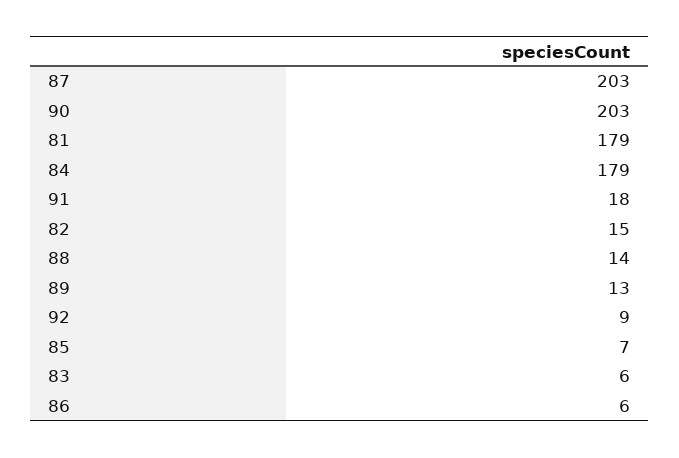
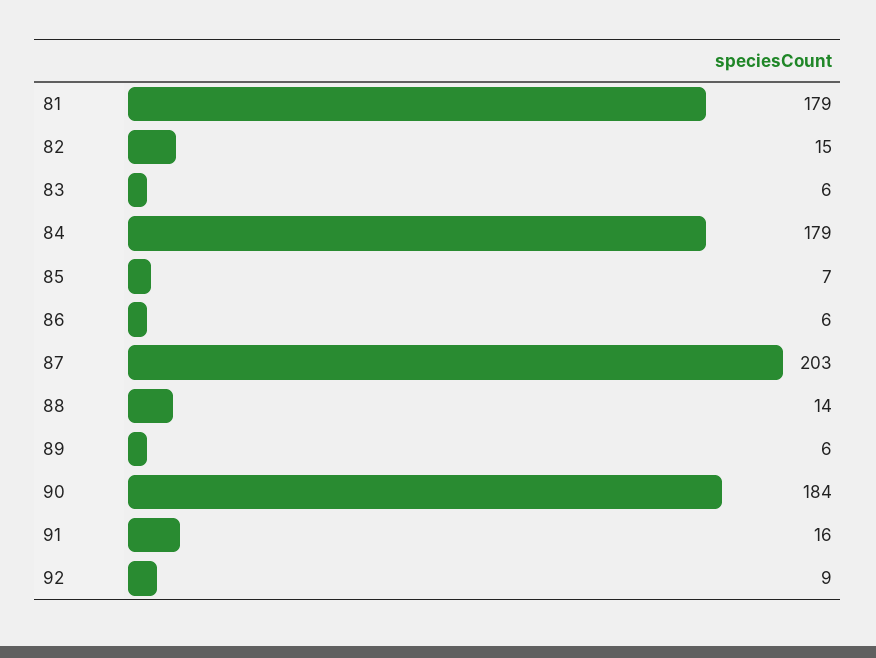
90: 203 -> 184
91: 18 -> 16
89: 13 -> 6

